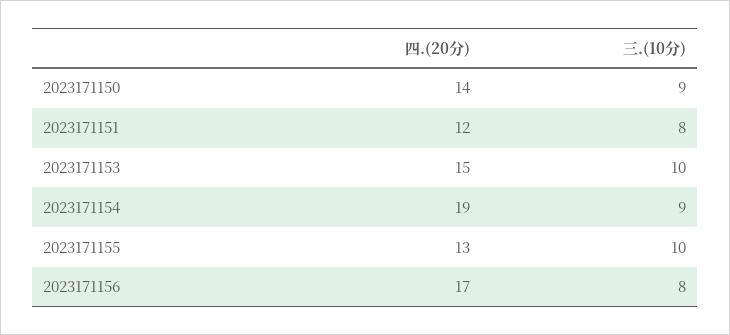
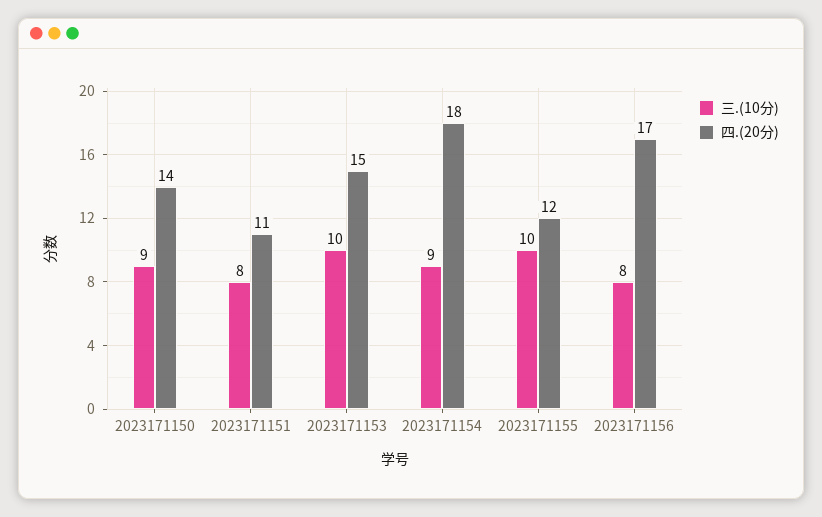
四.(20分), 2023171151: 12 -> 11
四.(20分), 2023171154: 19 -> 18
四.(20分), 2023171155: 13 -> 12

